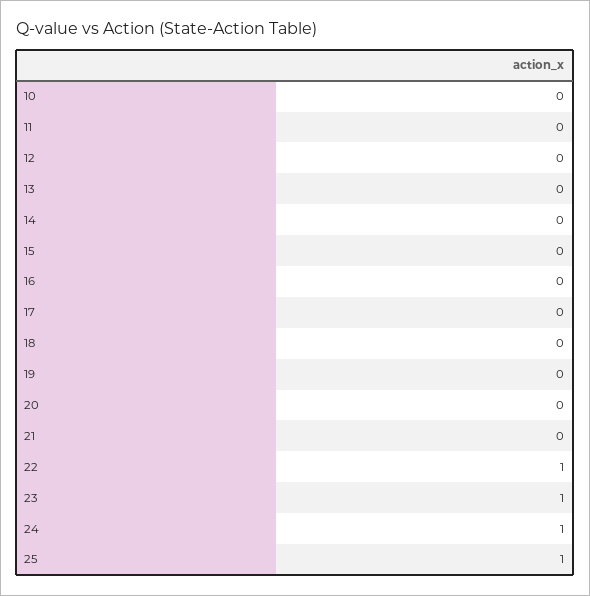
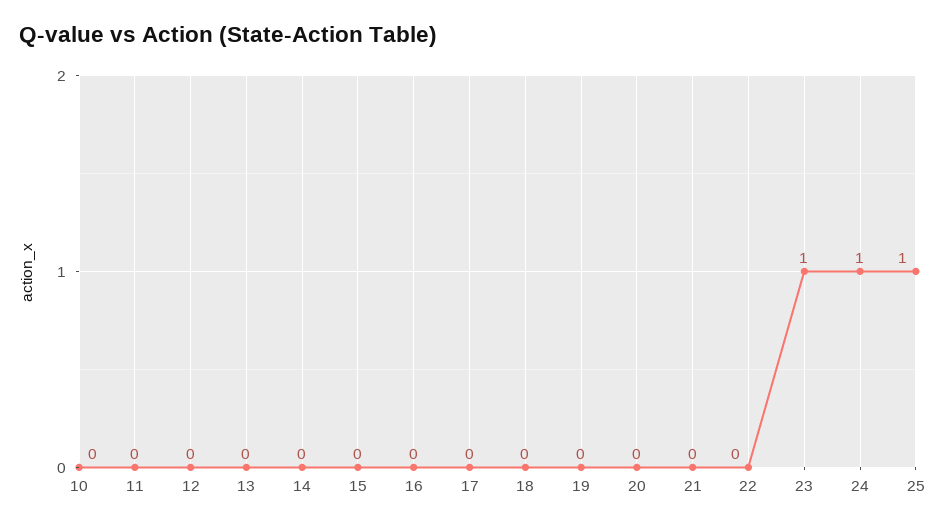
22: 1 -> 0

